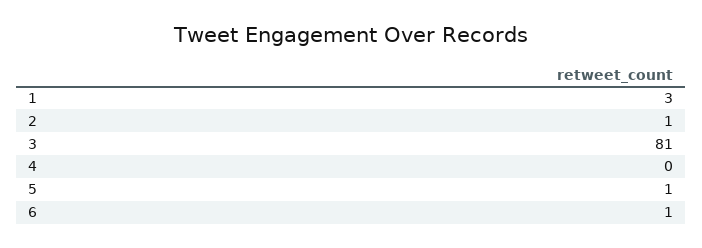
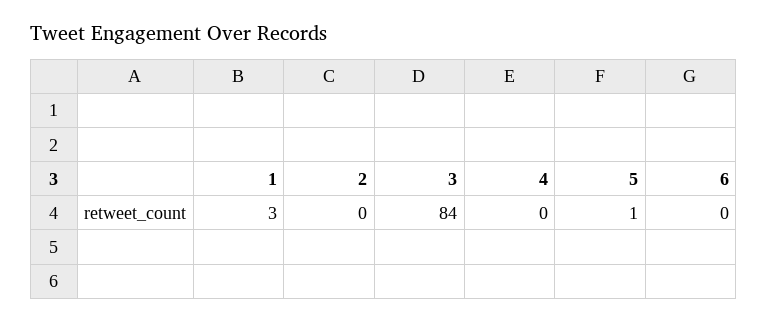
2: 1 -> 0
3: 81 -> 84
6: 1 -> 0

